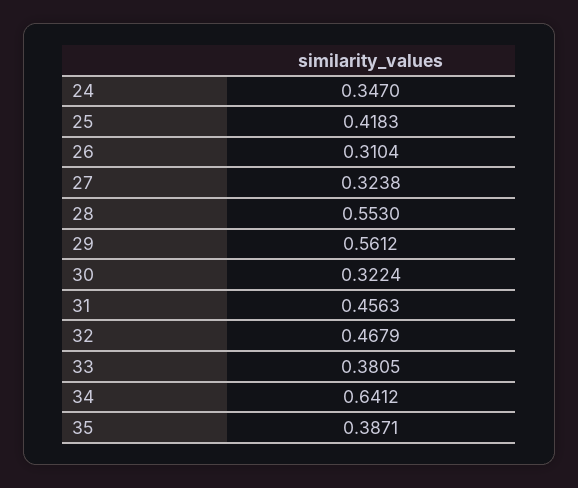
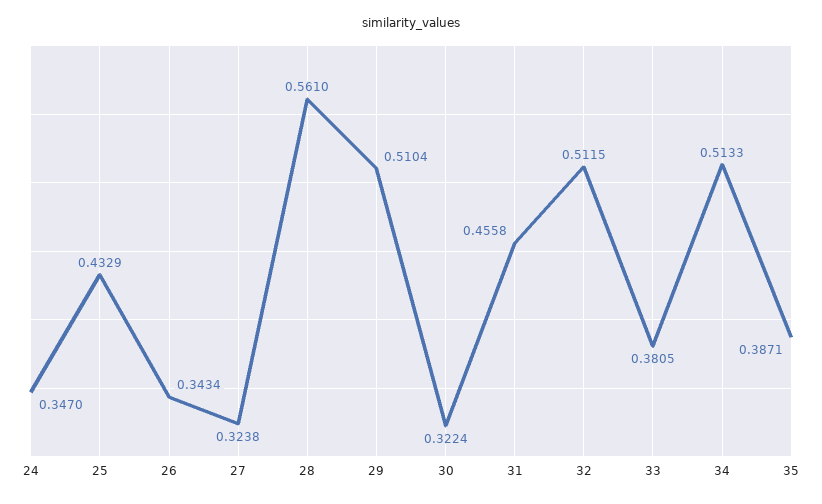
25: 0.4183 -> 0.4329
26: 0.3104 -> 0.3434
28: 0.553 -> 0.561
29: 0.5612 -> 0.5104
31: 0.4563 -> 0.4558
32: 0.4679 -> 0.5115
34: 0.6412 -> 0.5133

